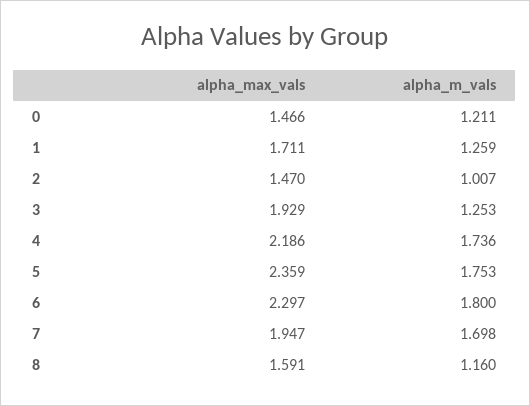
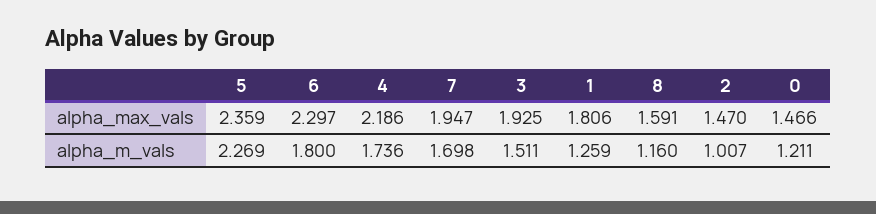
alpha_max_vals, 1: 1.711 -> 1.806
alpha_max_vals, 3: 1.929 -> 1.925
alpha_m_vals, 3: 1.253 -> 1.511
alpha_m_vals, 5: 1.753 -> 2.269

